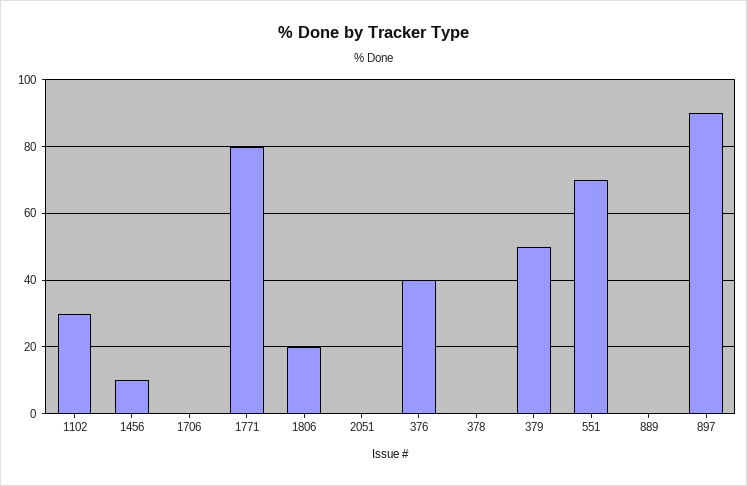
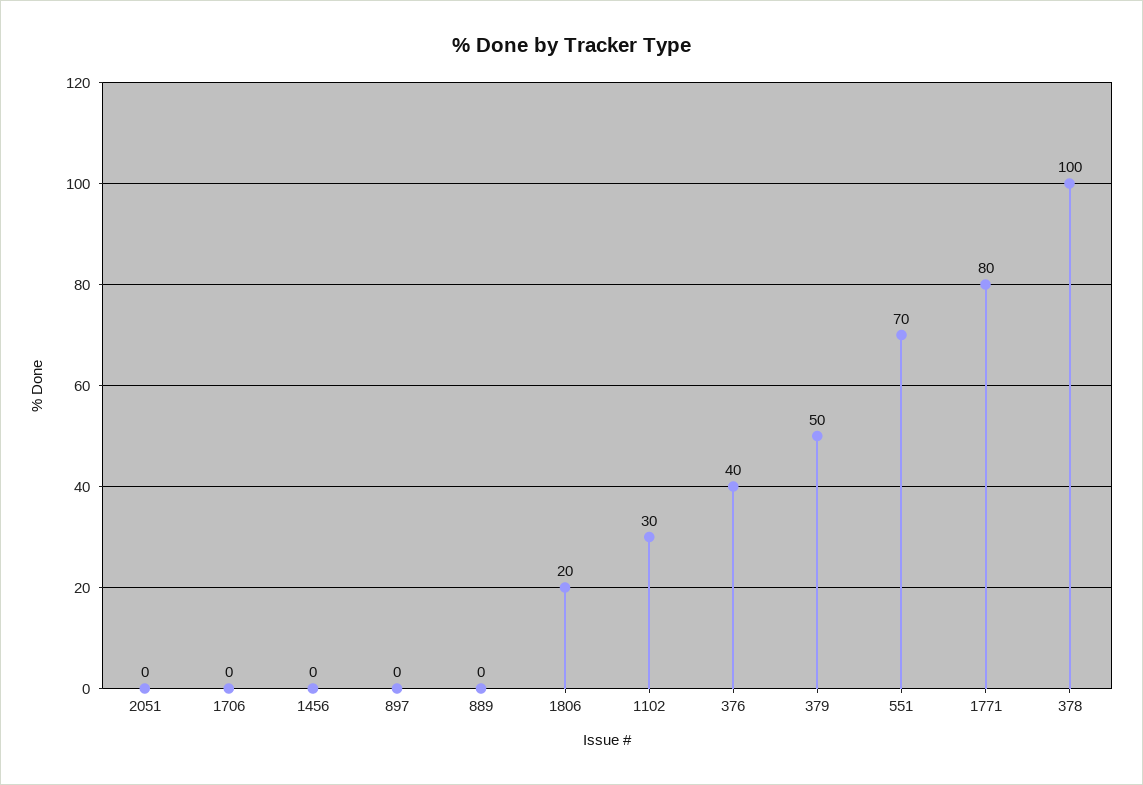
1456: 10 -> 0
378: 0 -> 100
897: 90 -> 0

